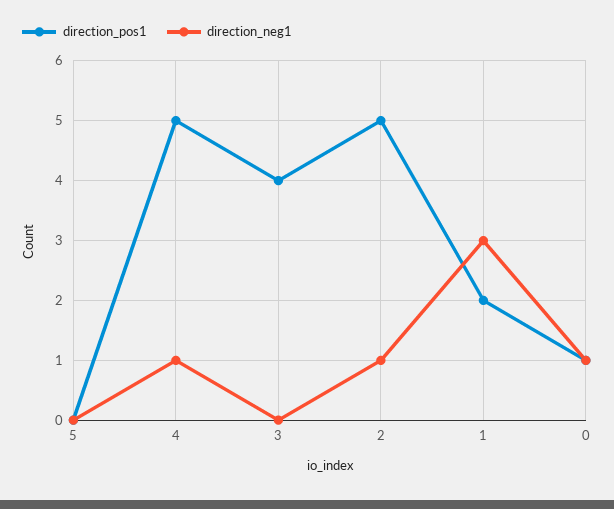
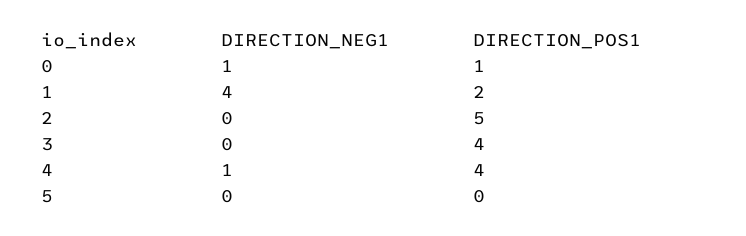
direction_pos1, 4: 5 -> 4
direction_neg1, 2: 1 -> 0
direction_neg1, 1: 3 -> 4

